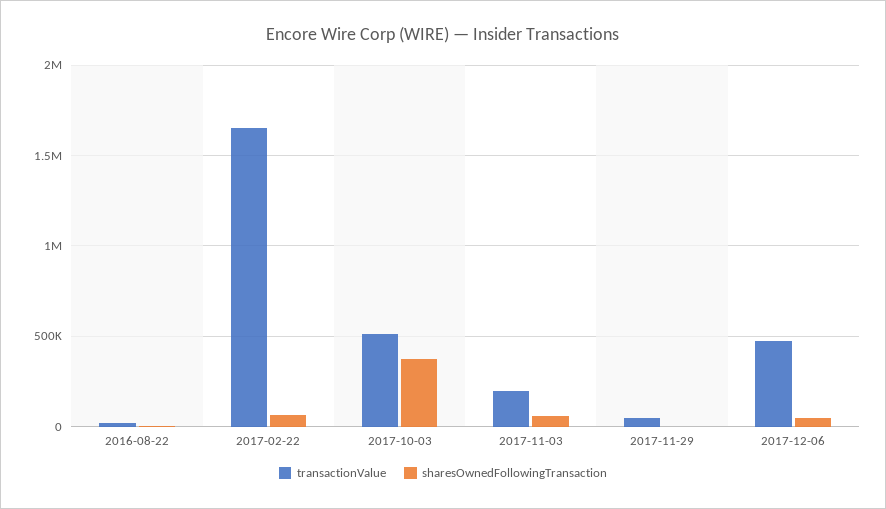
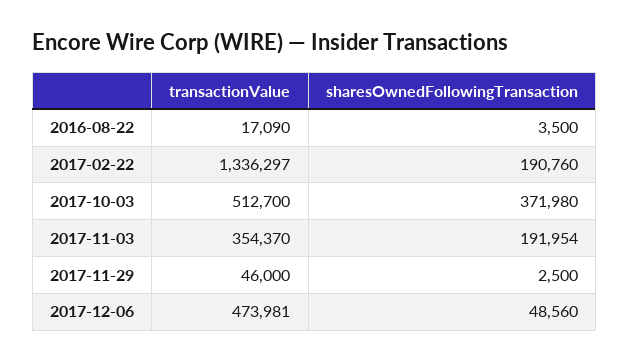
transactionValue, 2017-02-22: 1650000 -> 1336297
sharesOwnedFollowingTransaction, 2017-02-22: 50000 -> 190760
transactionValue, 2017-11-03: 200000 -> 354370
sharesOwnedFollowingTransaction, 2017-11-03: 50000 -> 191954

